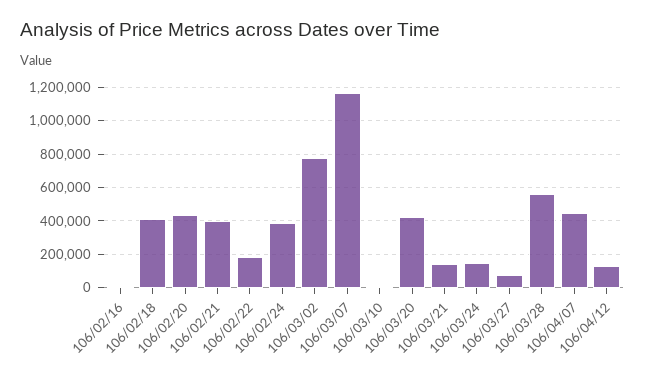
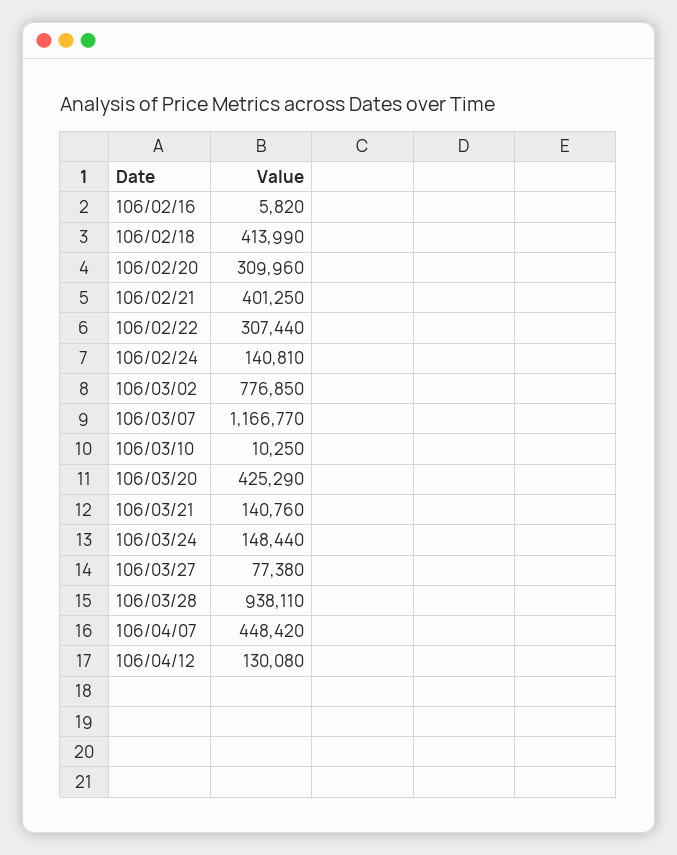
106/02/20: 450000 -> 309960
106/02/22: 200000 -> 307440
106/02/24: 400000 -> 140810
106/03/28: 550000 -> 938110

